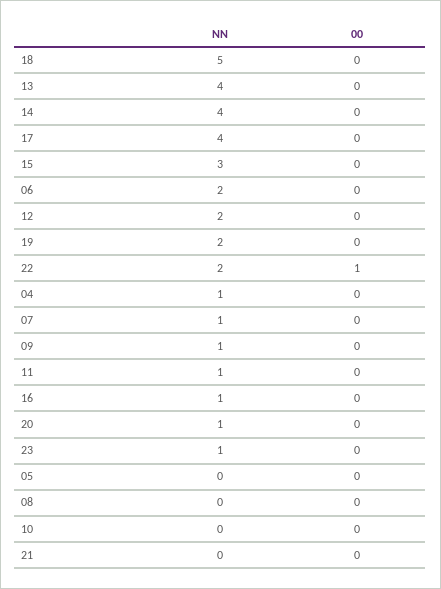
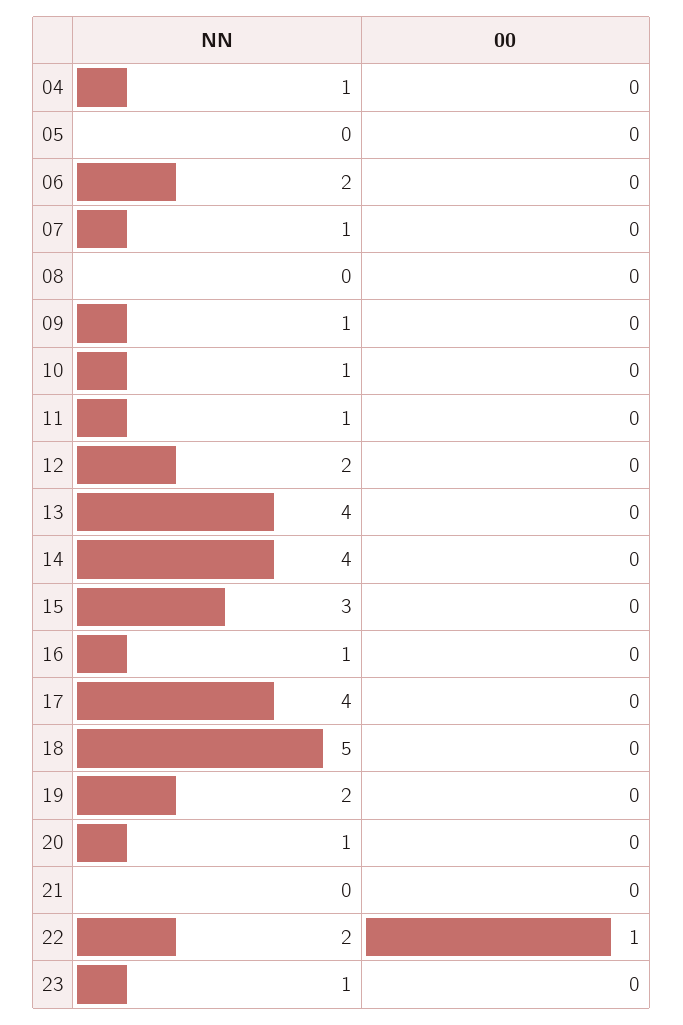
NN, 10: 0 -> 1

